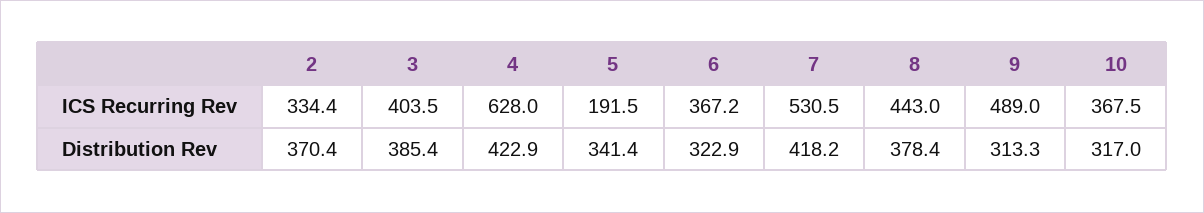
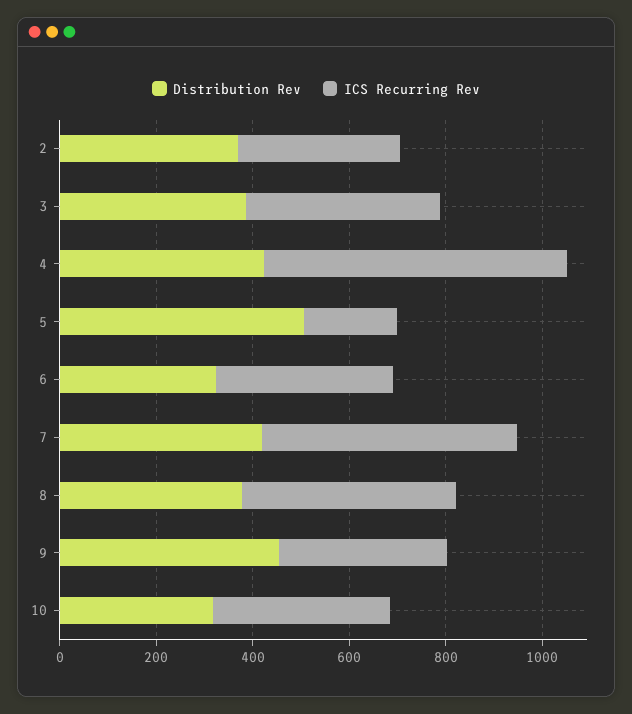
ICS Recurring Rev, 9: 489 -> 350
Distribution Rev, 5: 341.4 -> 500
Distribution Rev, 9: 313.3 -> 450

